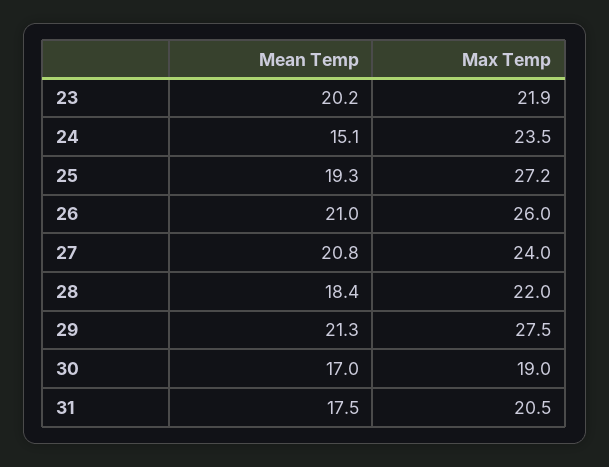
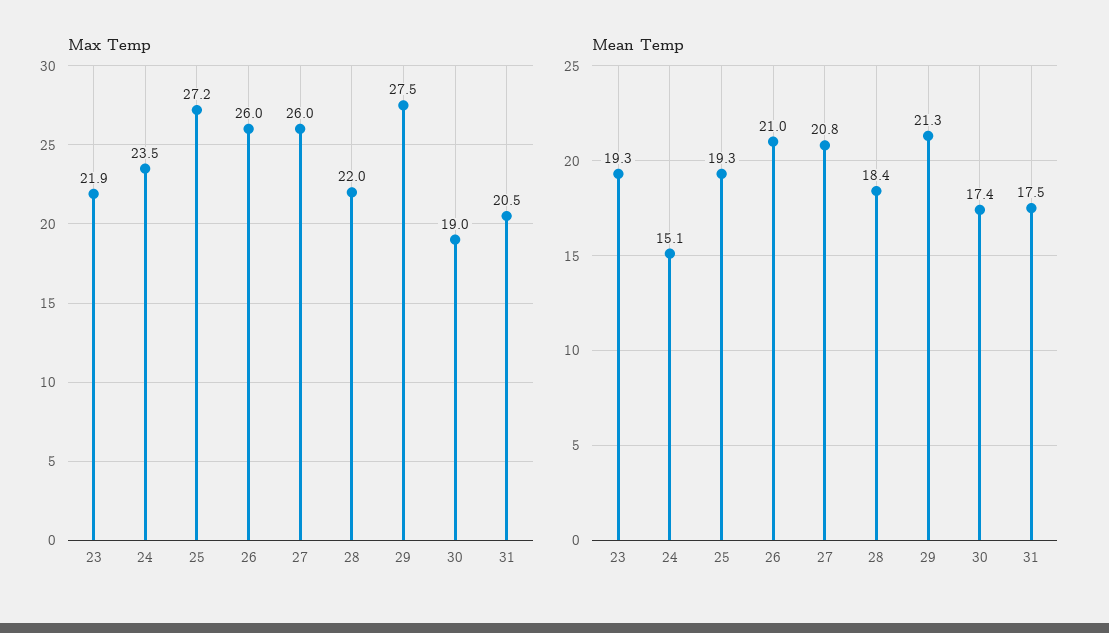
Mean Temp, 23: 20.2 -> 19.3
Max Temp, 27: 24 -> 26
Mean Temp, 30: 17 -> 17.4

